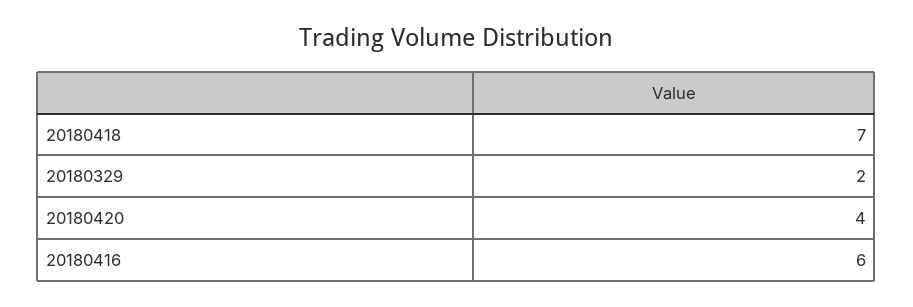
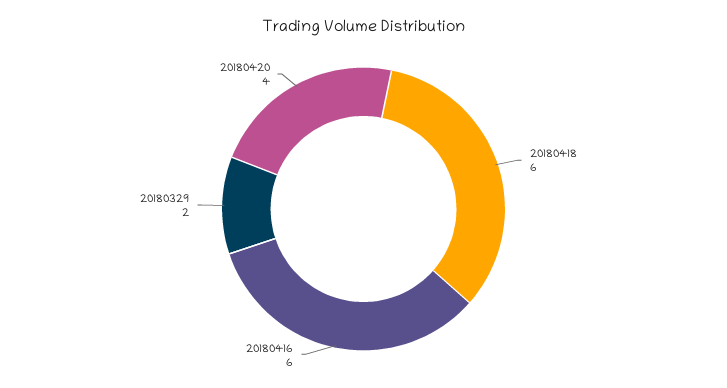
20180418: 7 -> 6

